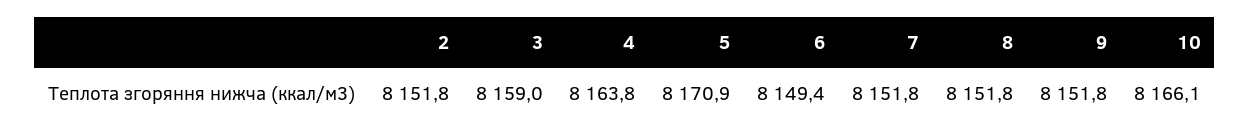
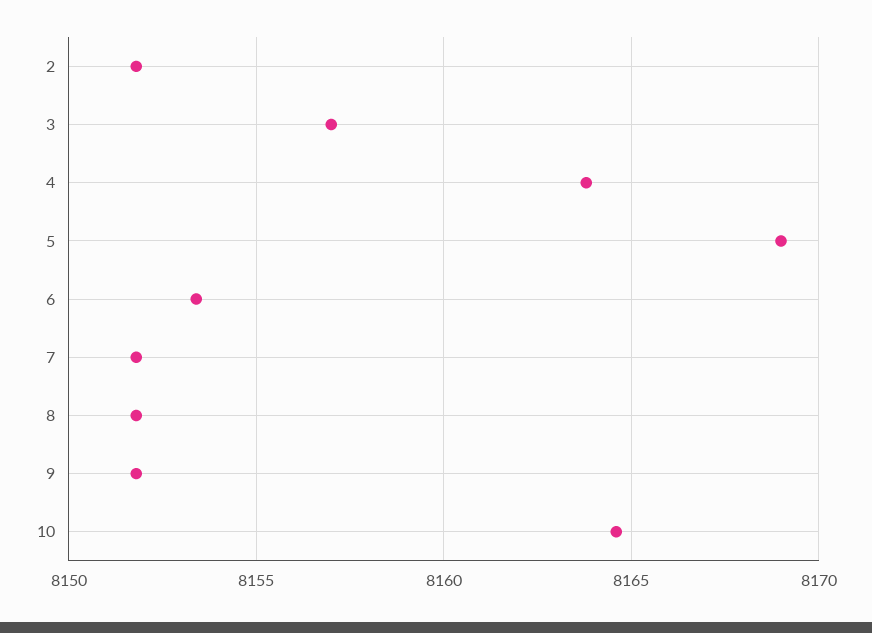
3: 8159 -> 8157
5: 8170.9 -> 8169
6: 8149.4 -> 8153.5
10: 8166.1 -> 8164.5

